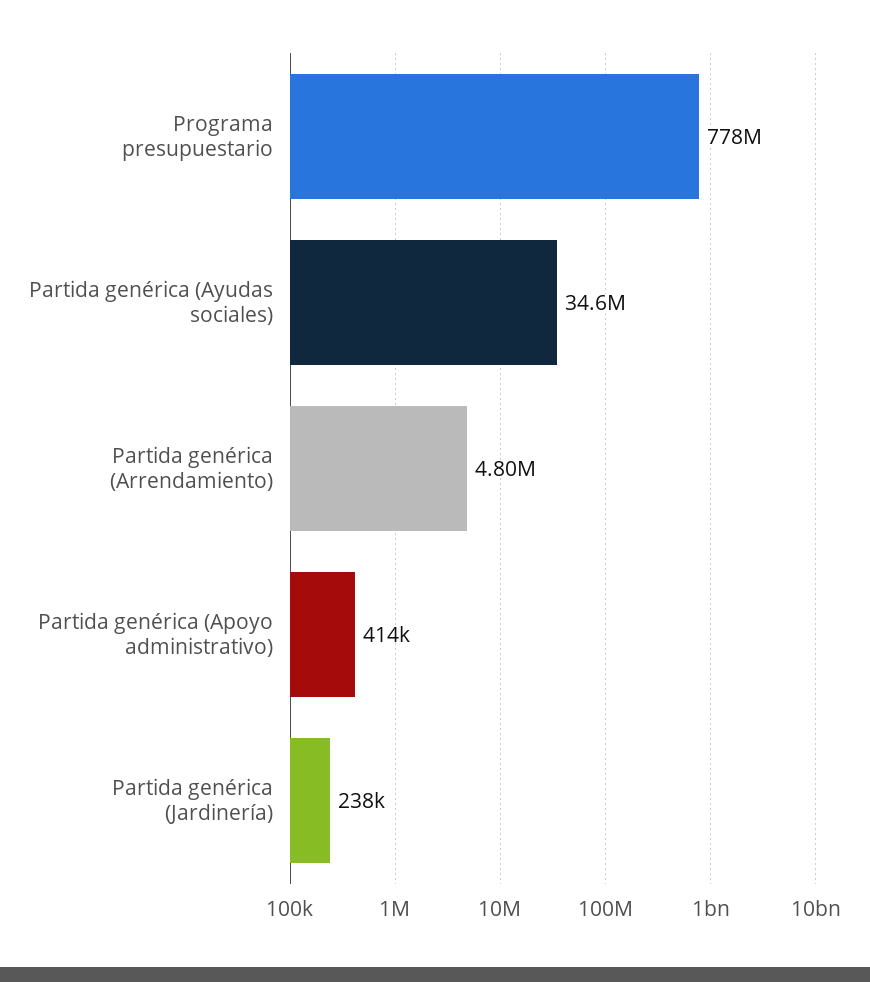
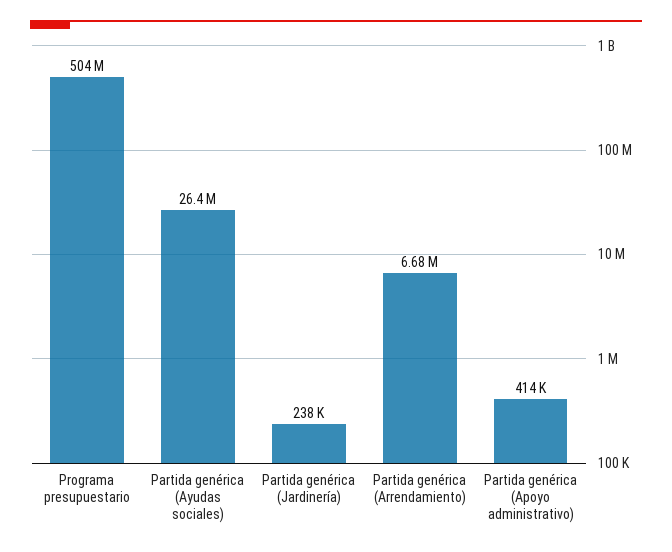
Programa presupuestario: 778000000 -> 504000000
Partida genérica (Ayudas sociales): 34600000 -> 26400000
Partida genérica (Arrendamiento): 4800000 -> 6680000

